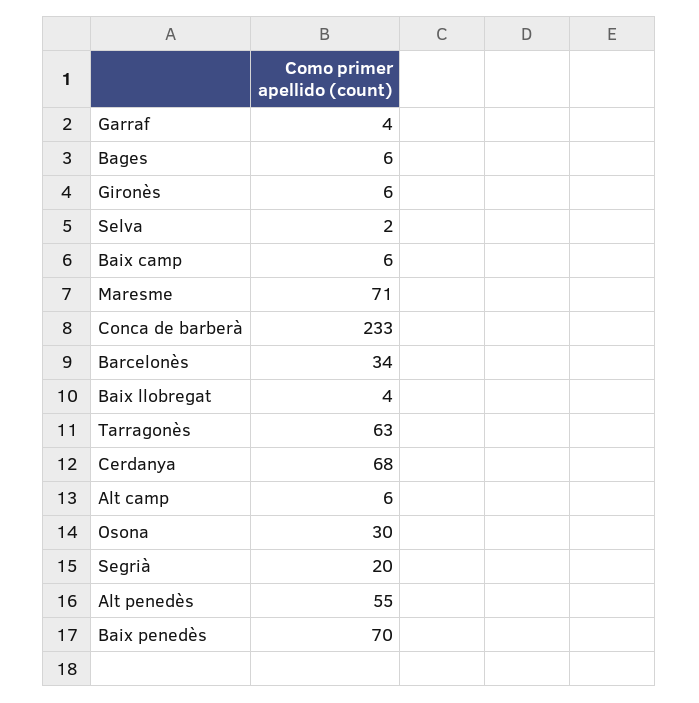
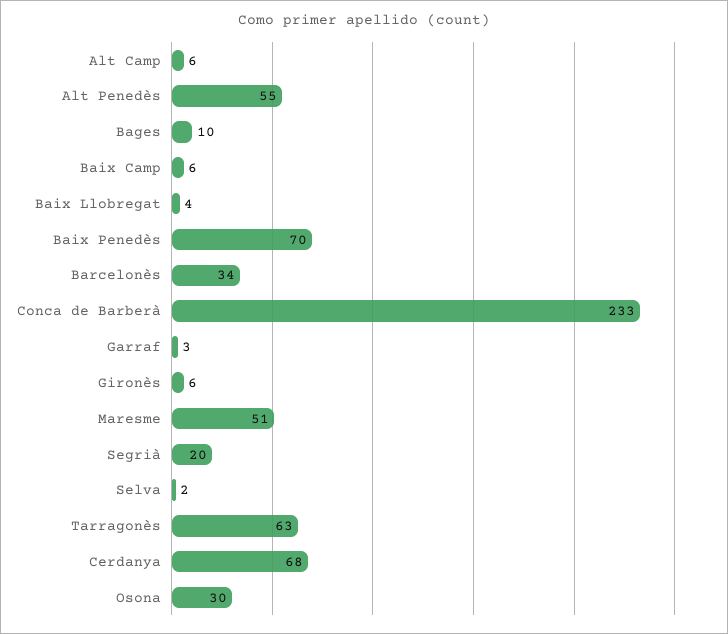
Garraf: 4 -> 3
Bages: 6 -> 10
Maresme: 71 -> 51

